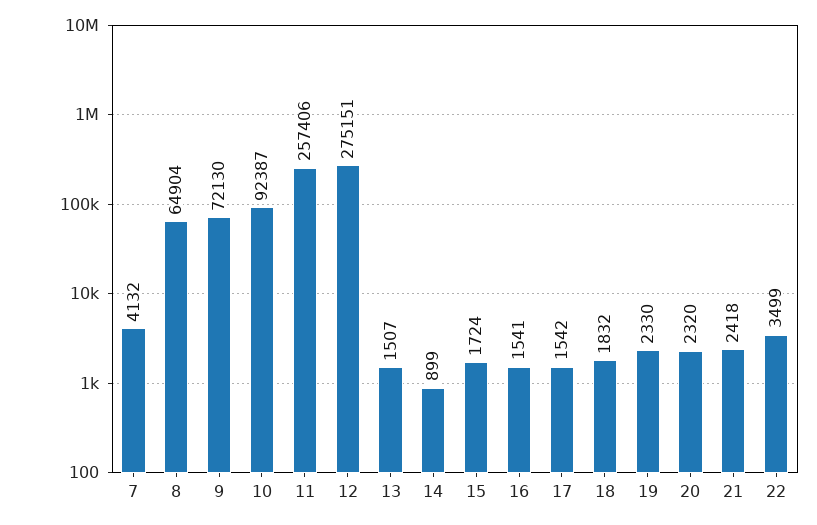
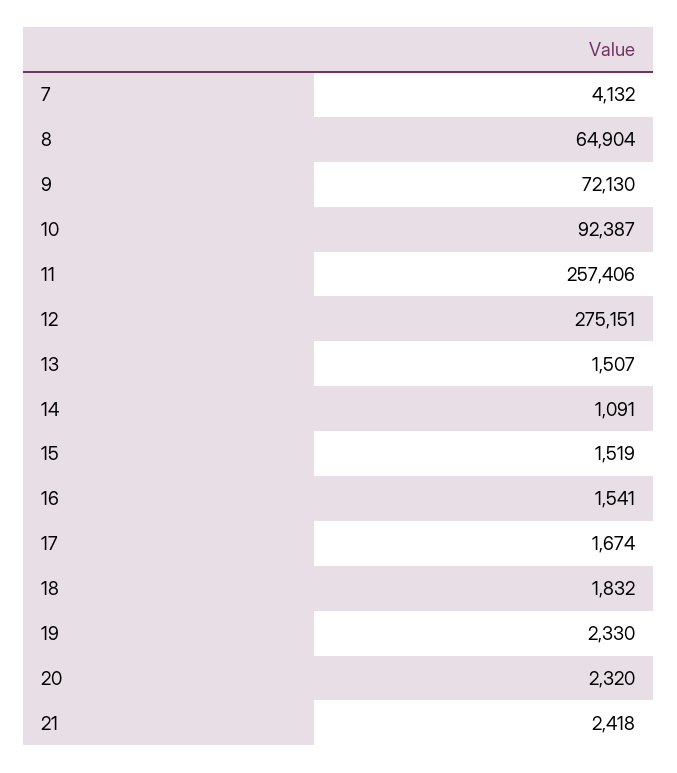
14: 899 -> 1091
15: 1724 -> 1519
17: 1542 -> 1674
22: 3499 -> none

